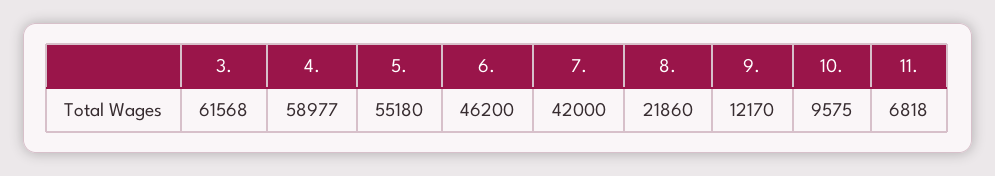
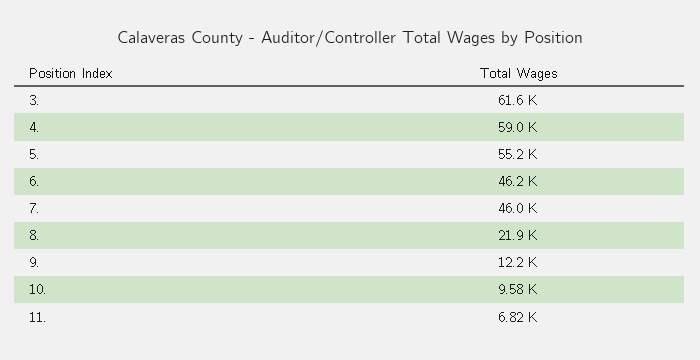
7.: 42000 -> 46000

